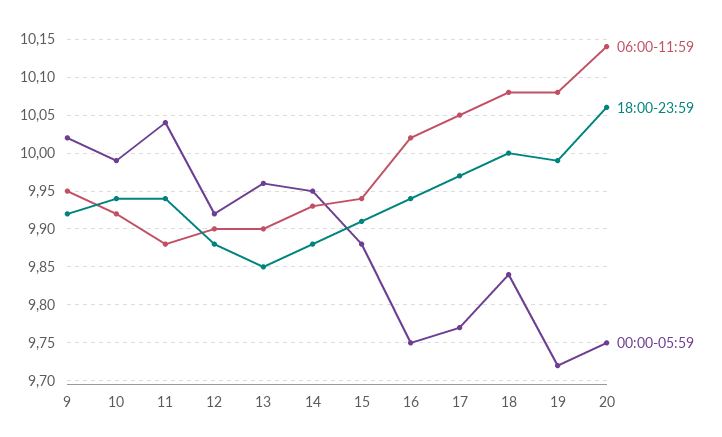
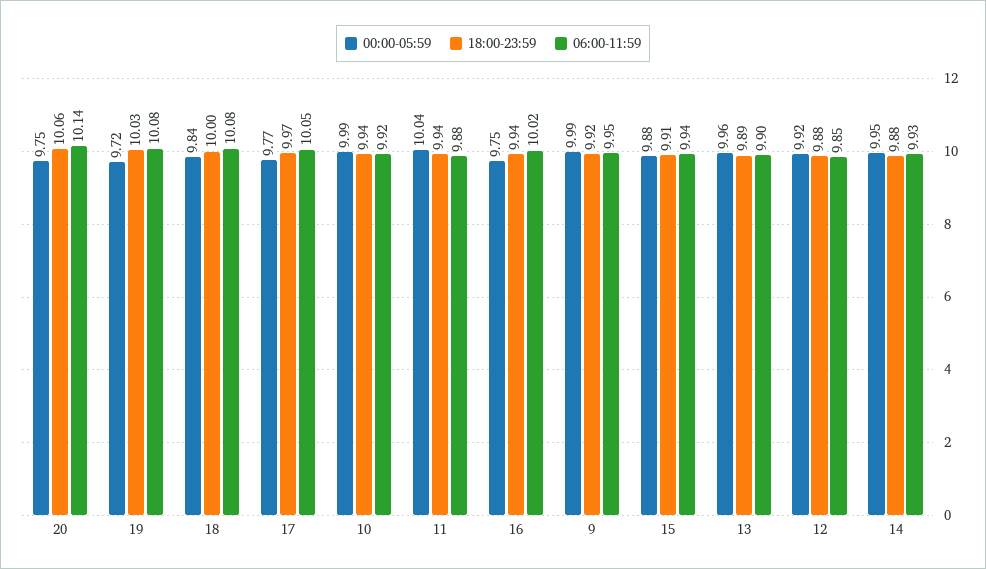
00:00-05:59, 9: 10.02 -> 9.99
06:00-11:59, 12: 9.9 -> 9.85
18:00-23:59, 13: 9.85 -> 9.89
18:00-23:59, 19: 9.99 -> 10.03

